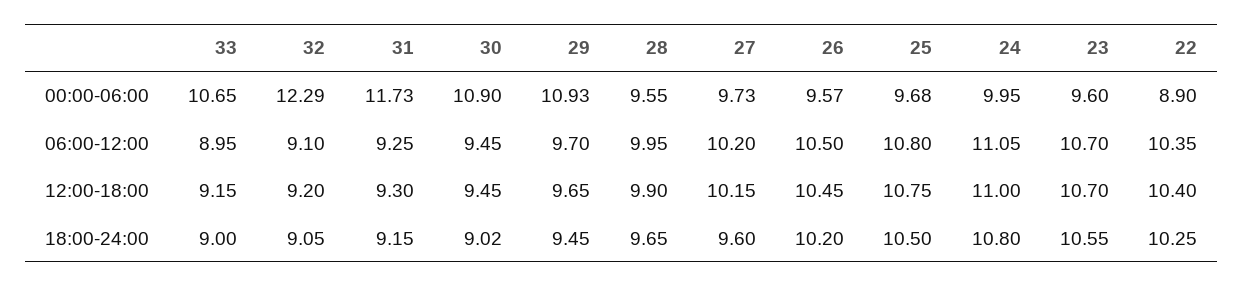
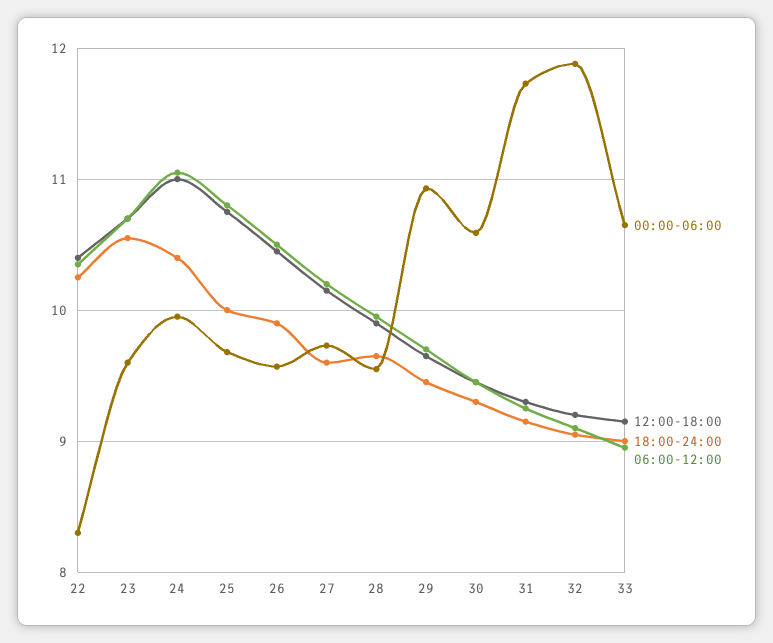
00:00-06:00, 32: 12.29 -> 11.9
00:00-06:00, 30: 10.9 -> 10.6
00:00-06:00, 22: 8.9 -> 8.3
18:00-24:00, 30: 9.02 -> 9.3
18:00-24:00, 26: 10.2 -> 9.9
18:00-24:00, 25: 10.5 -> 10
18:00-24:00, 24: 10.8 -> 10.4

